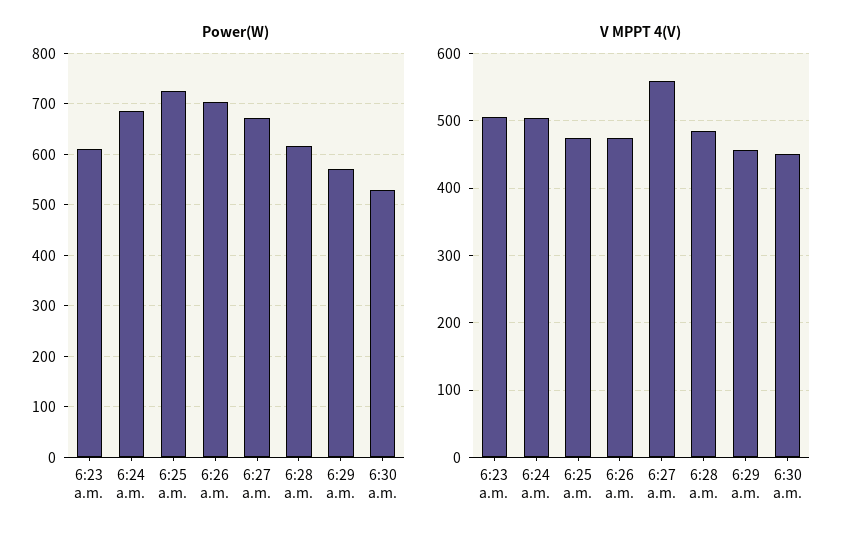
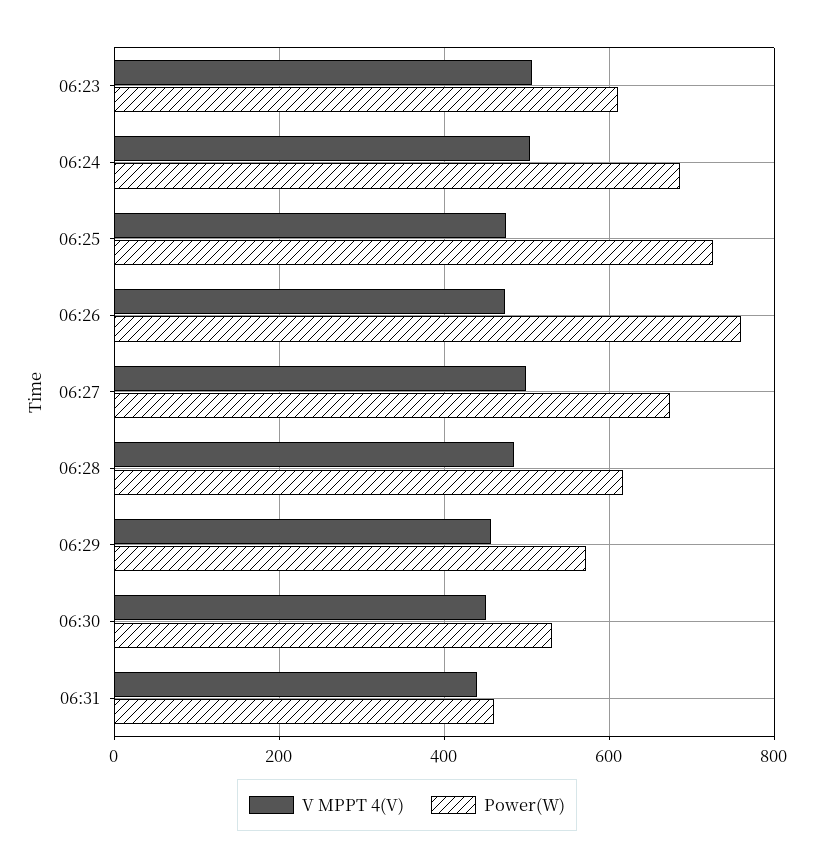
Power(W), 6:26 a.m.: 700 -> 760
V MPPT 4(V), 6:27 a.m.: 560 -> 500
V MPPT 4(V), 06:31: none -> 440
Power(W), 06:31: none -> 460

